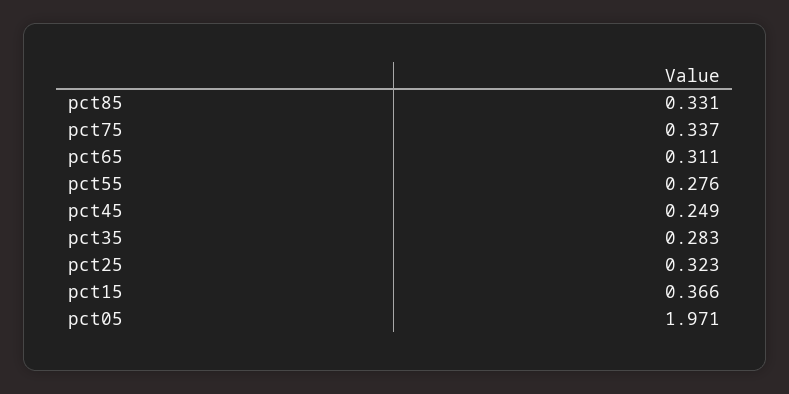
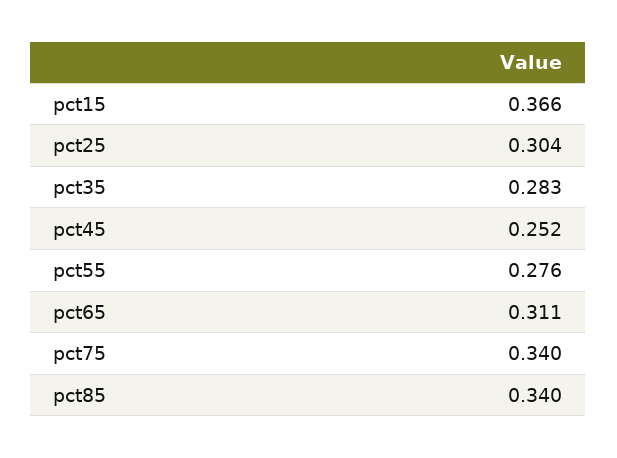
pct85: 0.331 -> 0.34
pct75: 0.337 -> 0.34
pct45: 0.249 -> 0.252
pct25: 0.323 -> 0.304
pct05: 1.971 -> none

